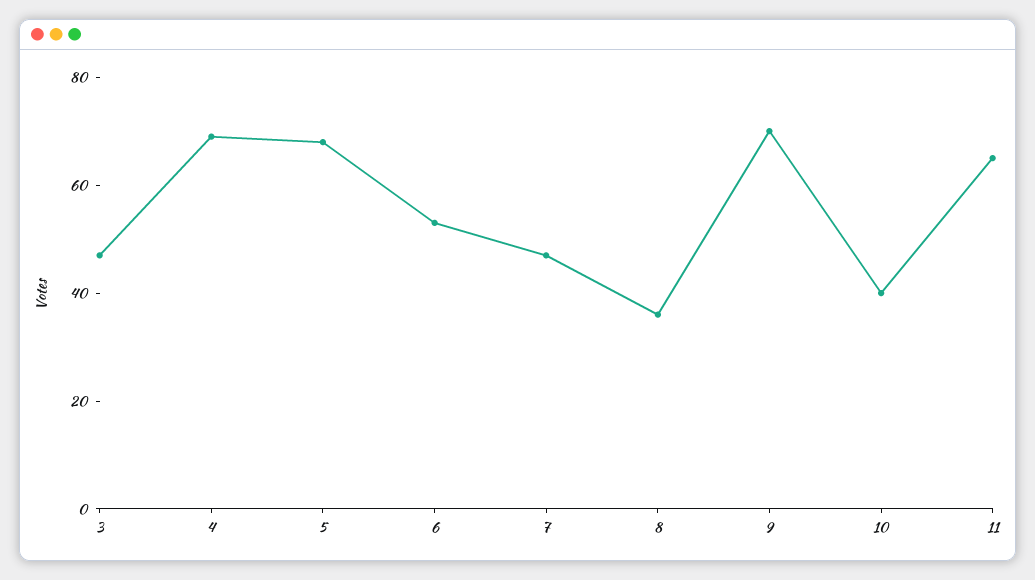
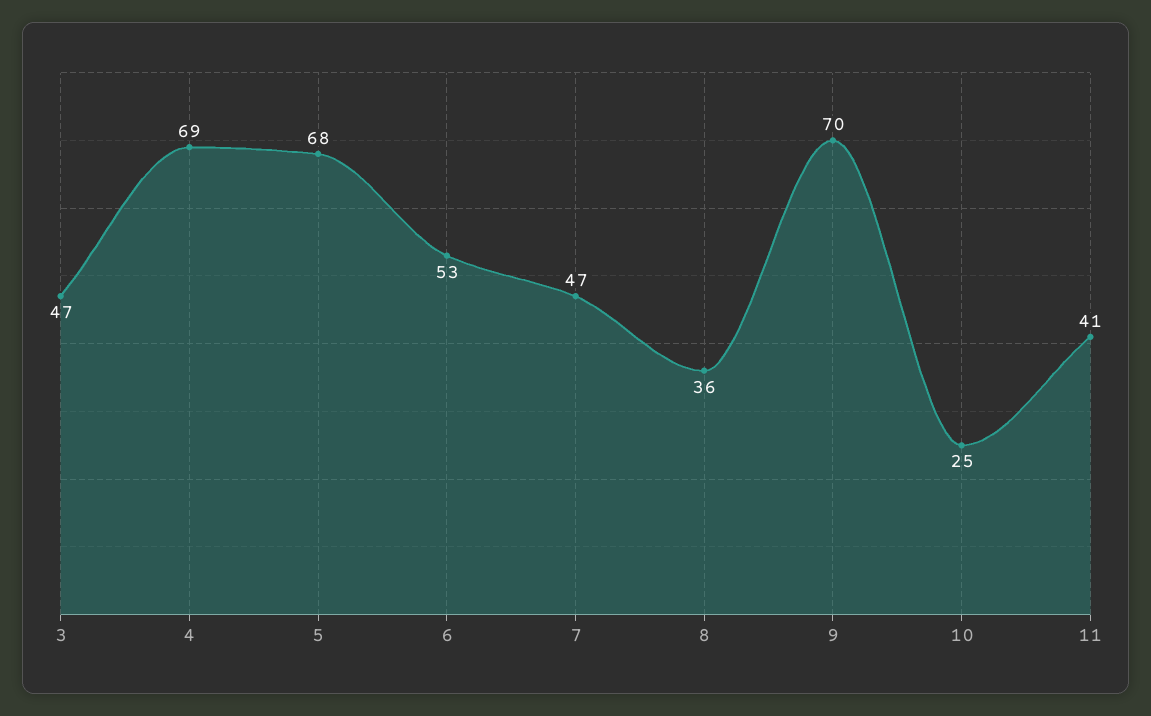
10: 40 -> 25
11: 65 -> 41

